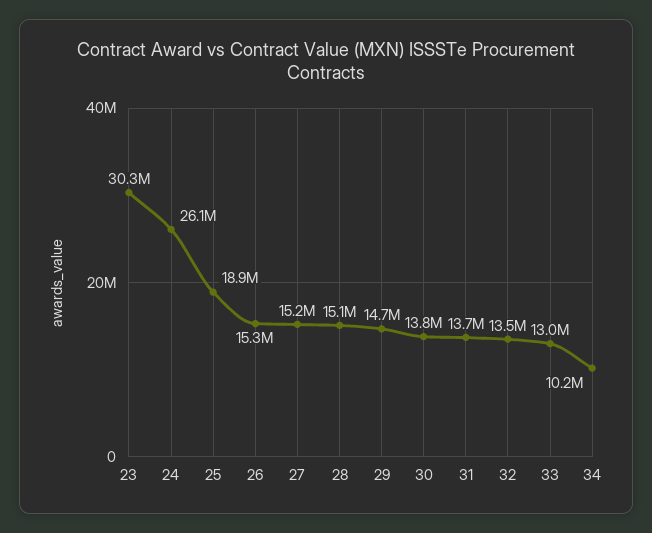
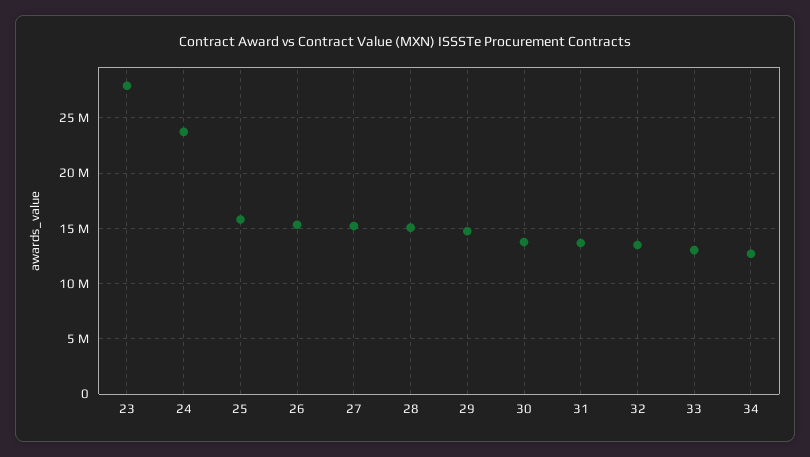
23: 30300000 -> 28000000
24: 26100000 -> 24000000
25: 18900000 -> 16000000
34: 10200000 -> 13000000

